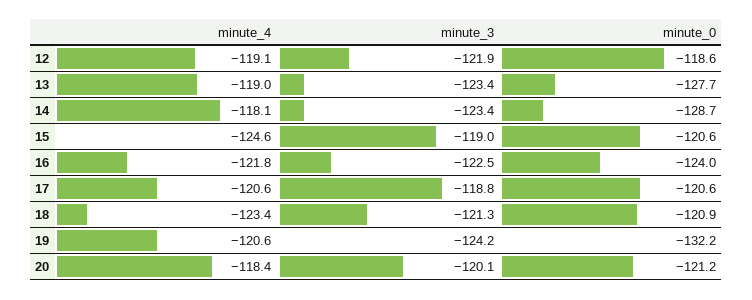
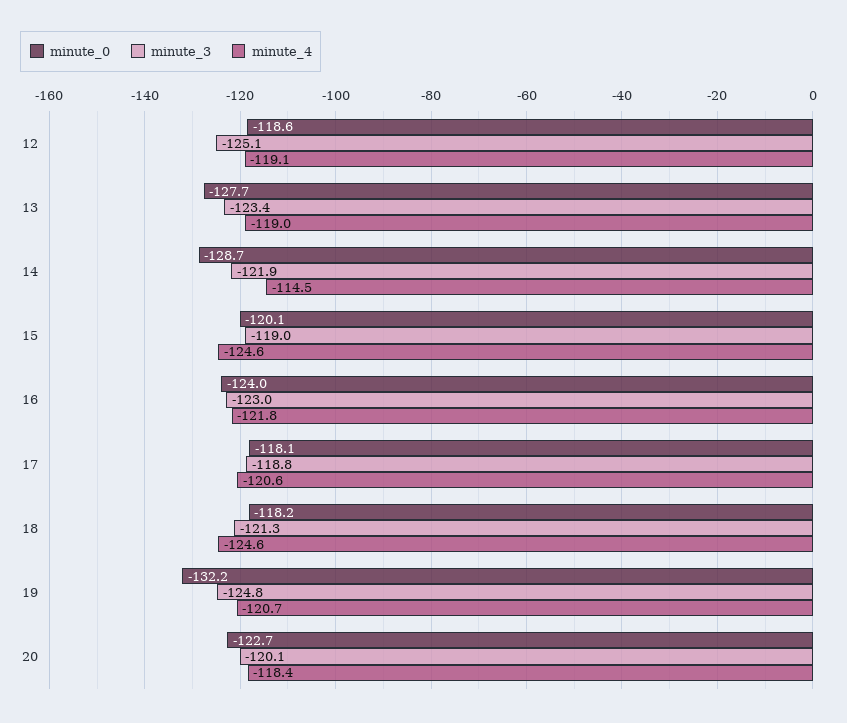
minute_3, 12: -121.9 -> -125.1
minute_4, 14: -118.1 -> -114.5
minute_3, 14: -123.4 -> -121.9
minute_0, 15: -120.6 -> -120.1
minute_3, 16: -122.5 -> -123
minute_0, 17: -120.6 -> -118.1
minute_4, 18: -123.4 -> -124.6
minute_0, 18: -120.9 -> -118.2
minute_4, 19: -120.6 -> -120.7
minute_3, 19: -124.2 -> -124.8
minute_0, 20: -121.2 -> -122.7

